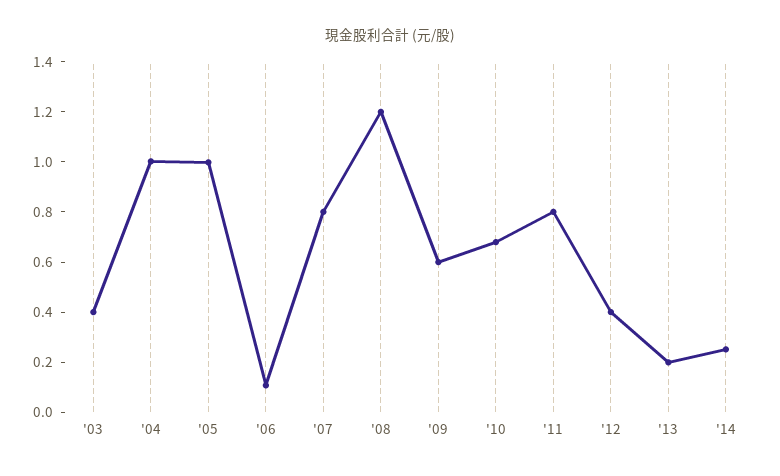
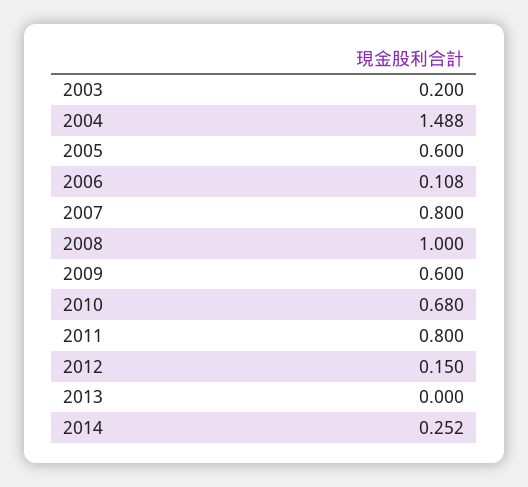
'03: 0.4 -> 0.2
'04: 1 -> 1.488
'05: 1 -> 0.6
'08: 1.2 -> 1
'12: 0.4 -> 0.15
'13: 0.2 -> 0

